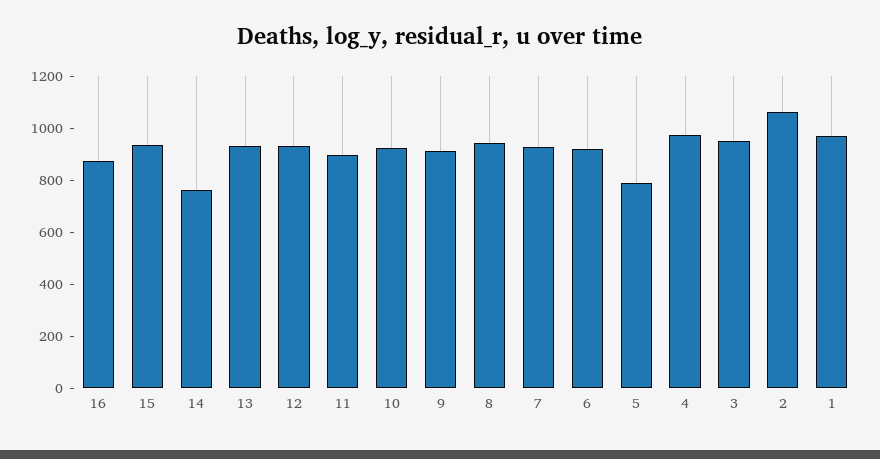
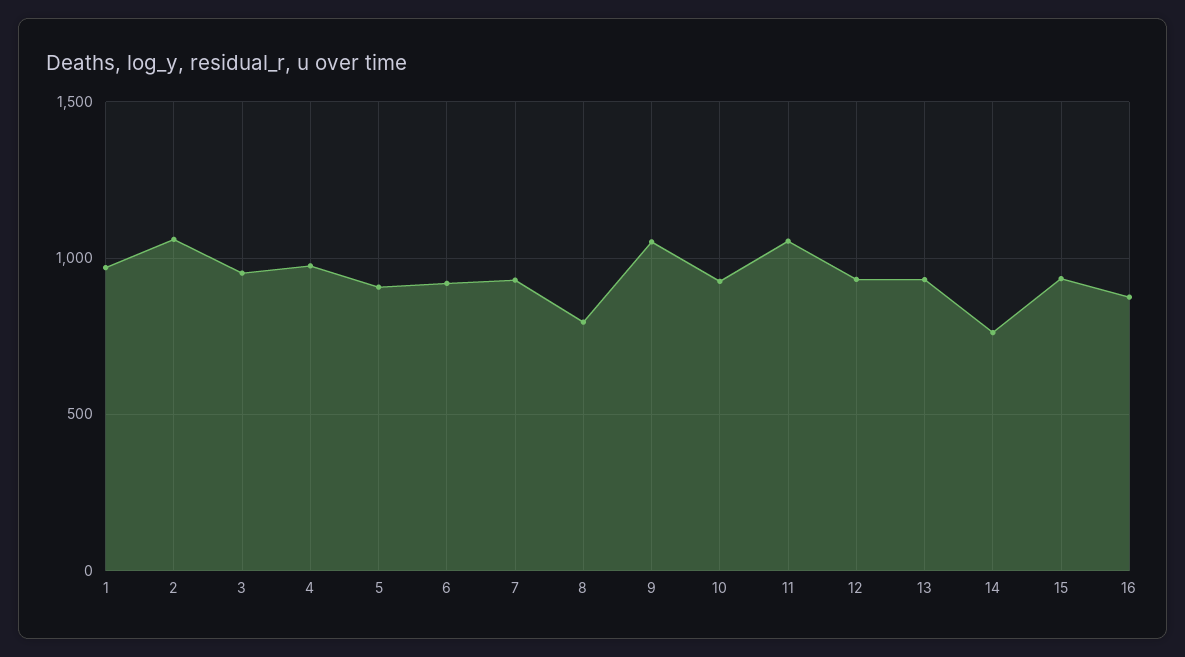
11: 900 -> 1050
9: 900 -> 1050
8: 950 -> 800
5: 800 -> 900

